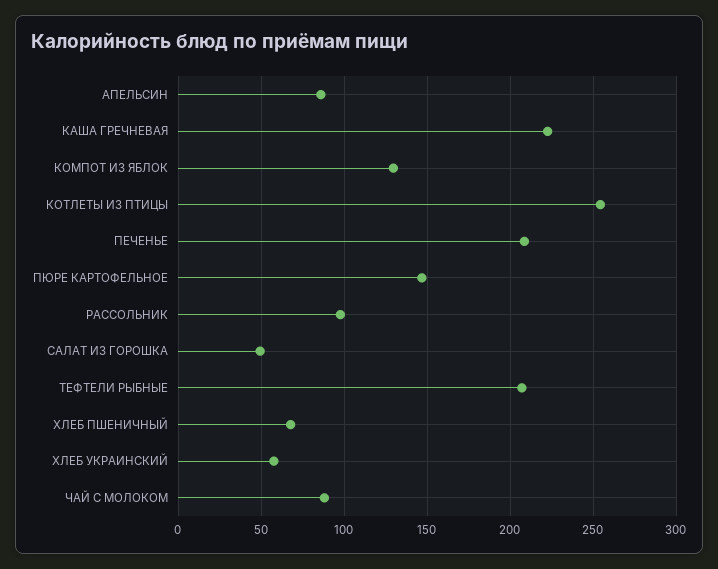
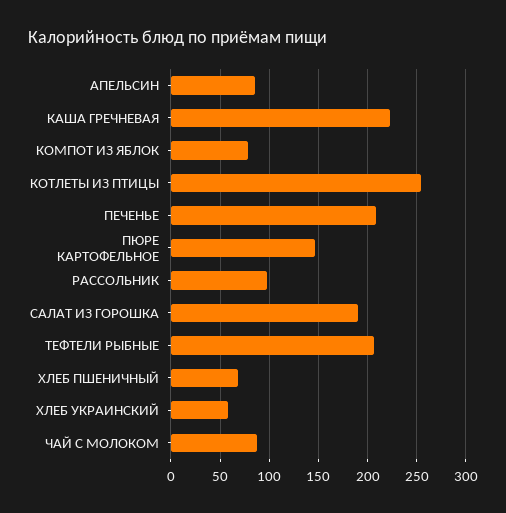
КОМПОТ ИЗ ЯБЛОК: 130 -> 80
САЛАТ ИЗ ГОРОШКА: 50 -> 190

